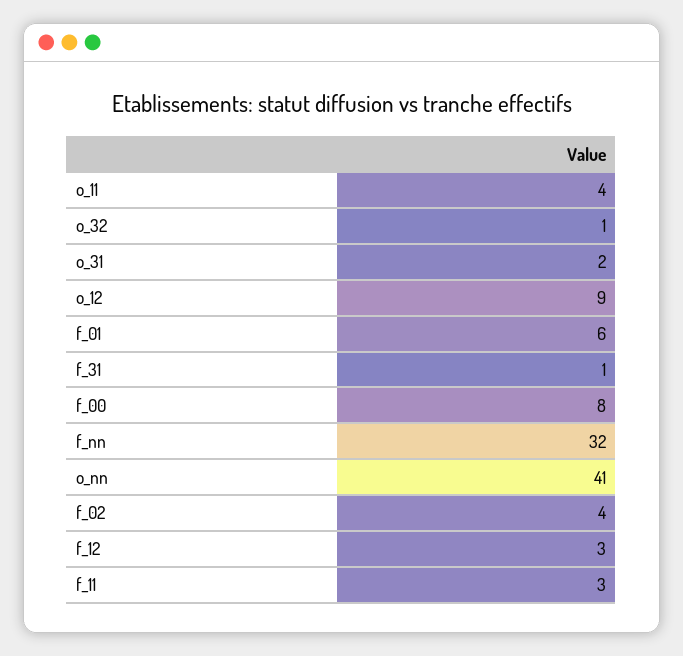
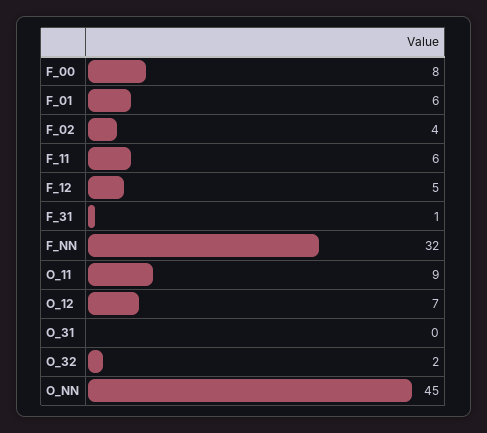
o_11: 4 -> 9
o_32: 1 -> 2
o_31: 2 -> 0
o_12: 9 -> 7
o_nn: 41 -> 45
f_12: 3 -> 5
f_11: 3 -> 6

